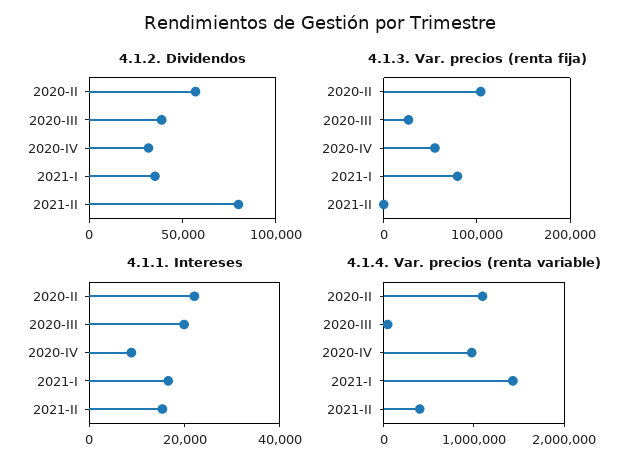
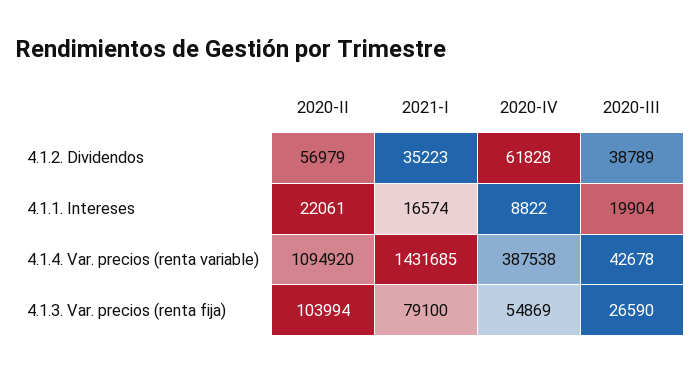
4.1.2. Dividendos, 2020-IV: 30000 -> 61828
4.1.2. Dividendos, 2021-II: 80000 -> none
4.1.3. Var. precios (renta fija), 2021-II: 0 -> none
4.1.1. Intereses, 2021-II: 15000 -> none
4.1.4. Var. precios (renta variable), 2020-IV: 1000000 -> 387538
4.1.4. Var. precios (renta variable), 2021-II: 400000 -> none

